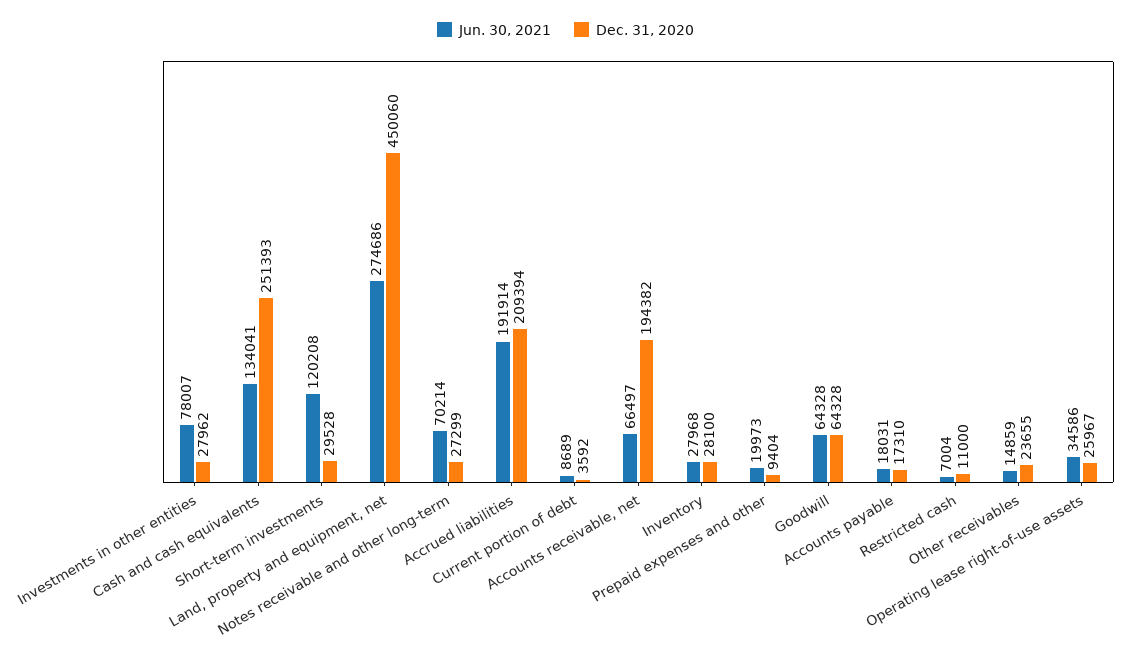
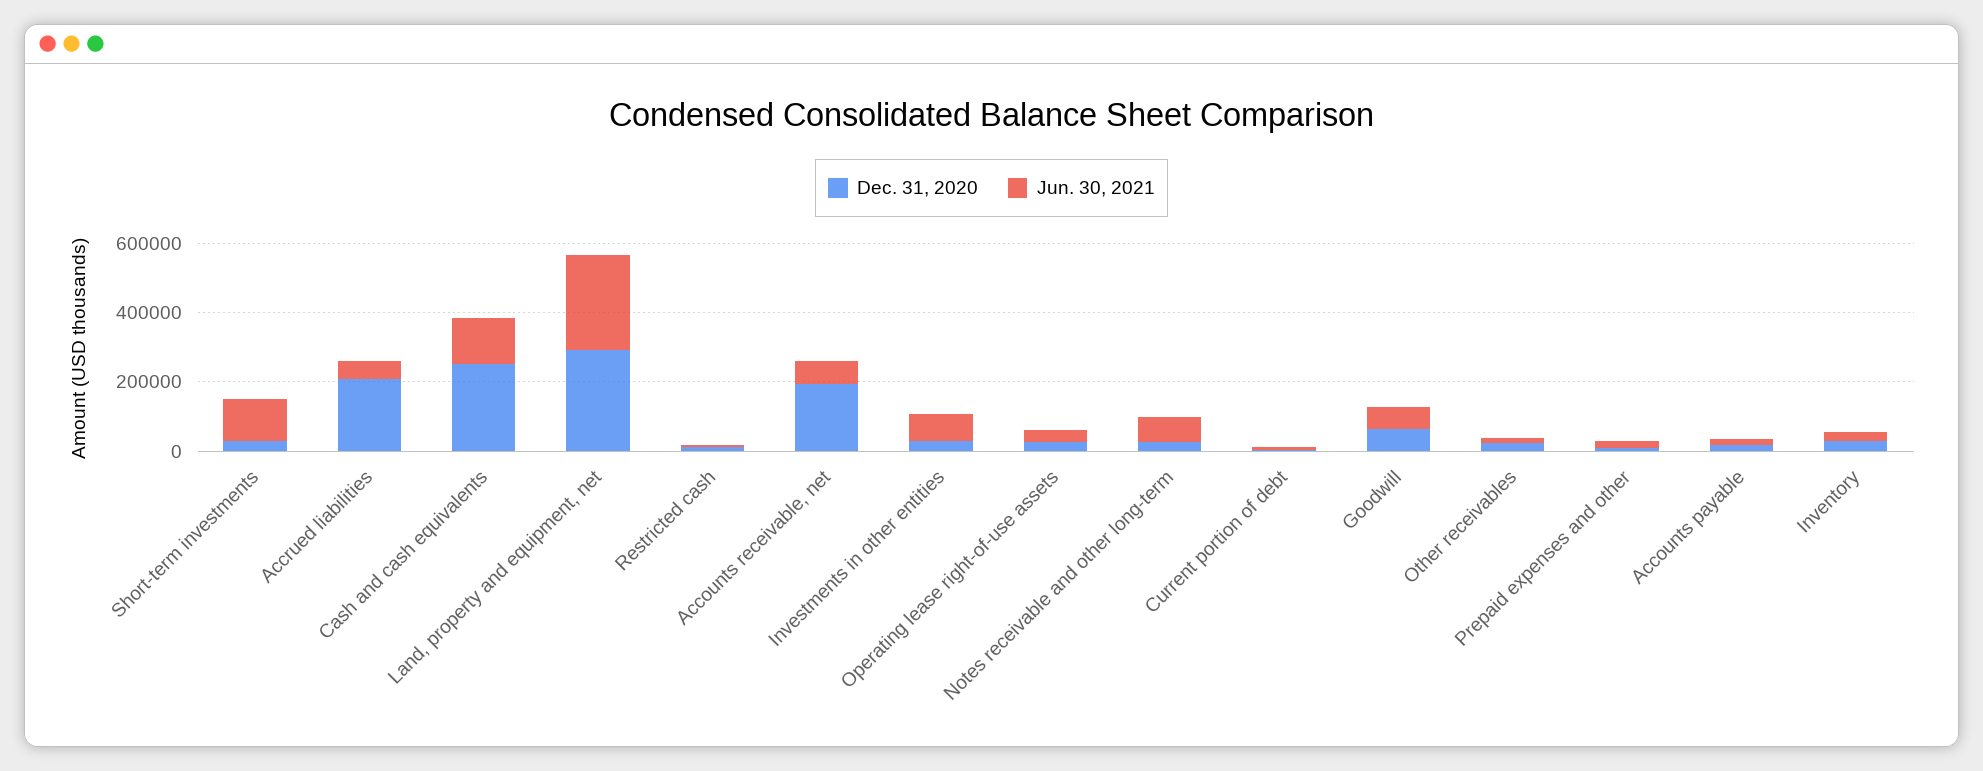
Dec. 31, 2020, Land, property and equipment, net: 450060 -> 300000
Jun. 30, 2021, Accrued liabilities: 191914 -> 50000

